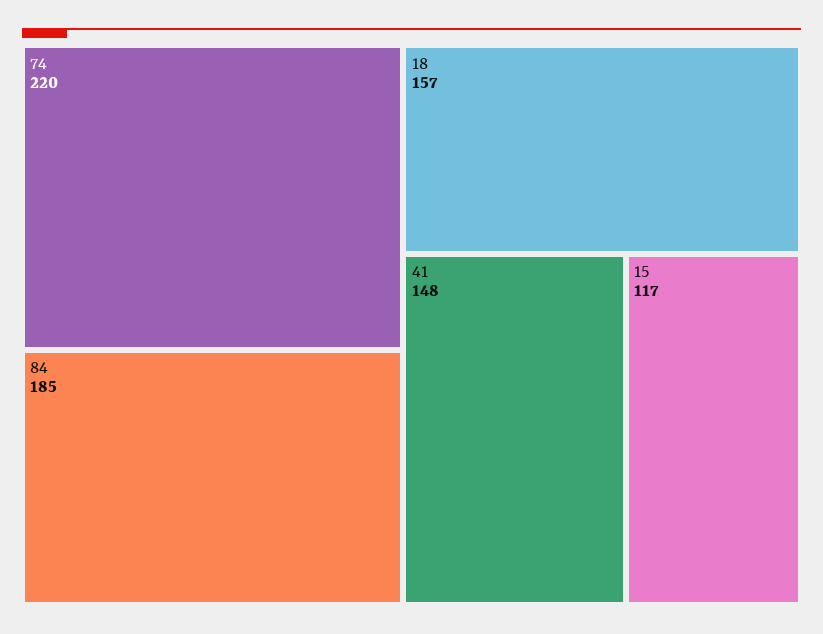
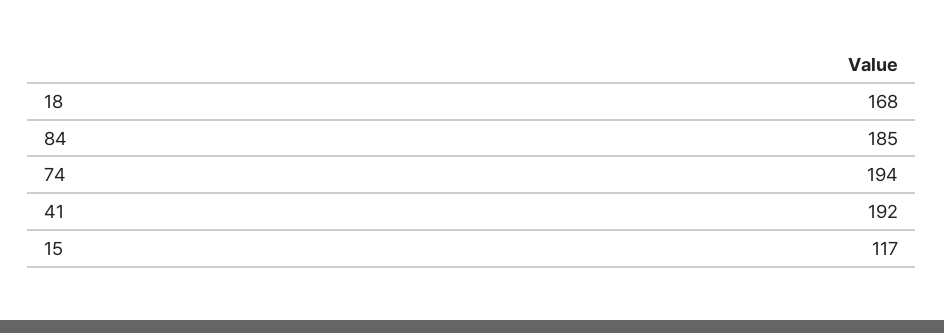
74: 220 -> 194
18: 157 -> 168
41: 148 -> 192

